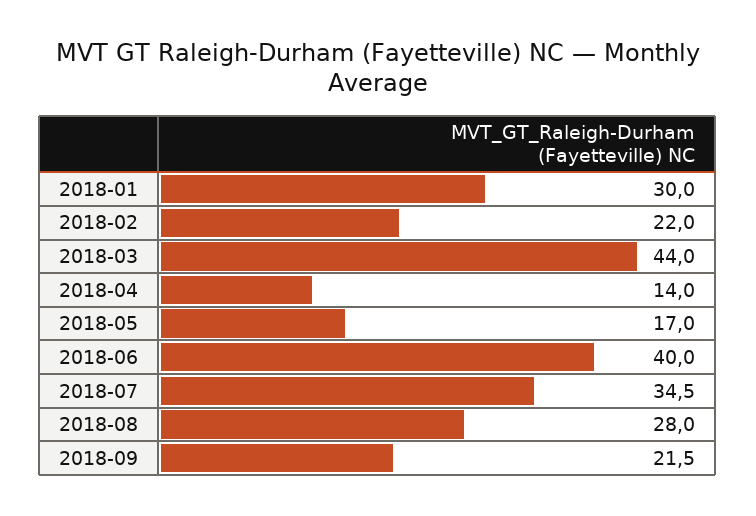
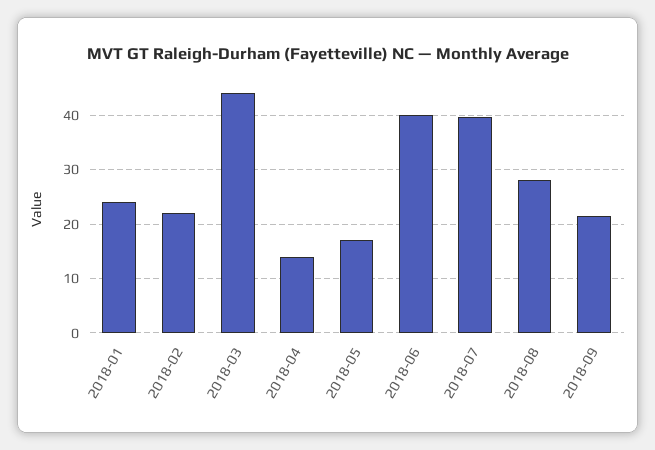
2018-01: 30 -> 24
2018-07: 34.5 -> 40

